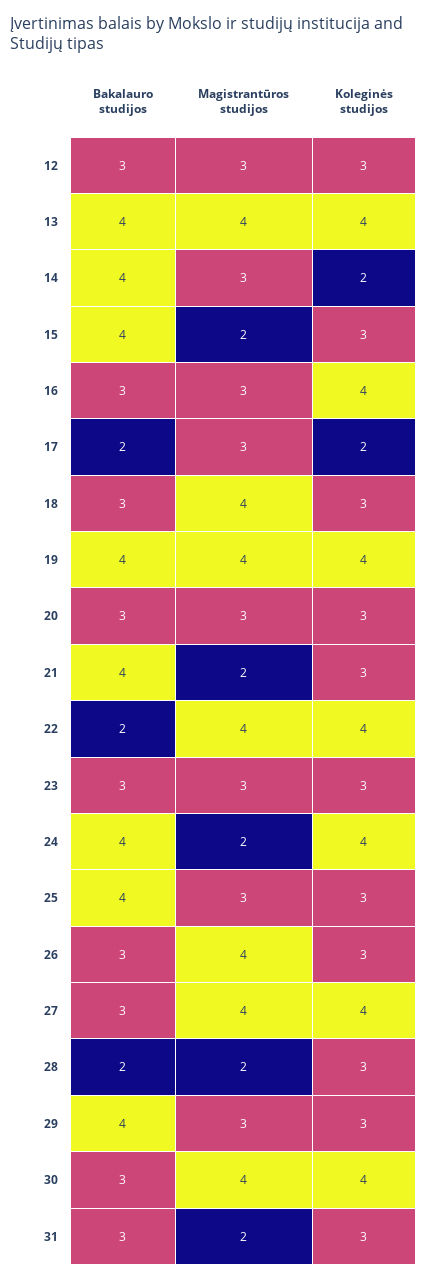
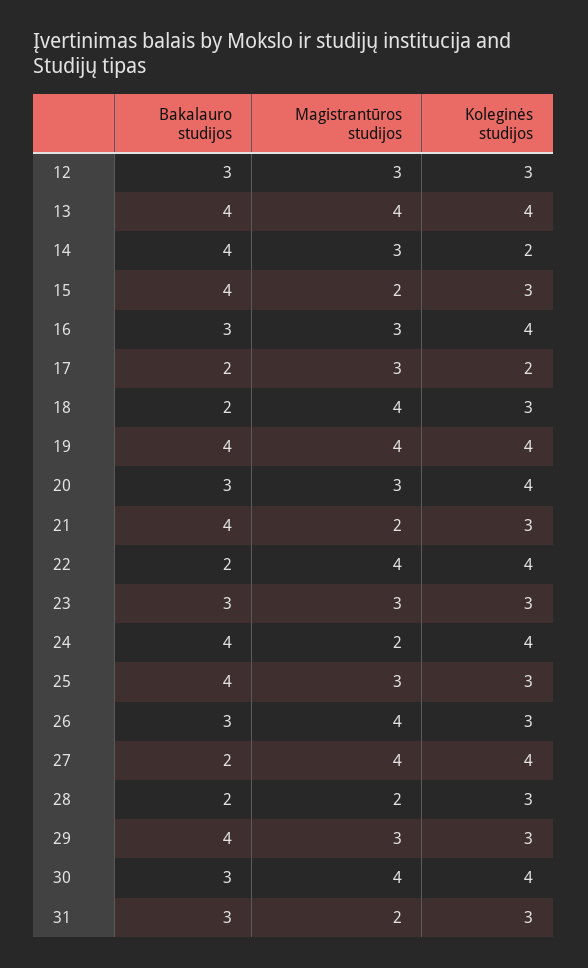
Bakalauro studijos, 18: 3 -> 2
Koleginės studijos, 20: 3 -> 4
Bakalauro studijos, 27: 3 -> 2

